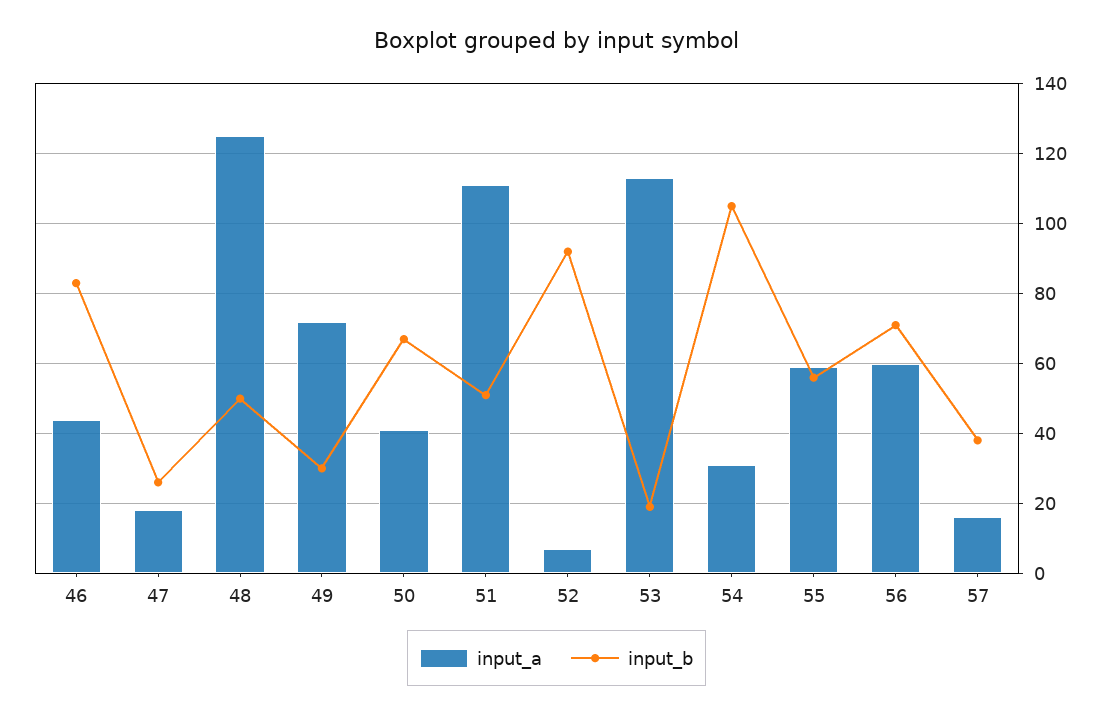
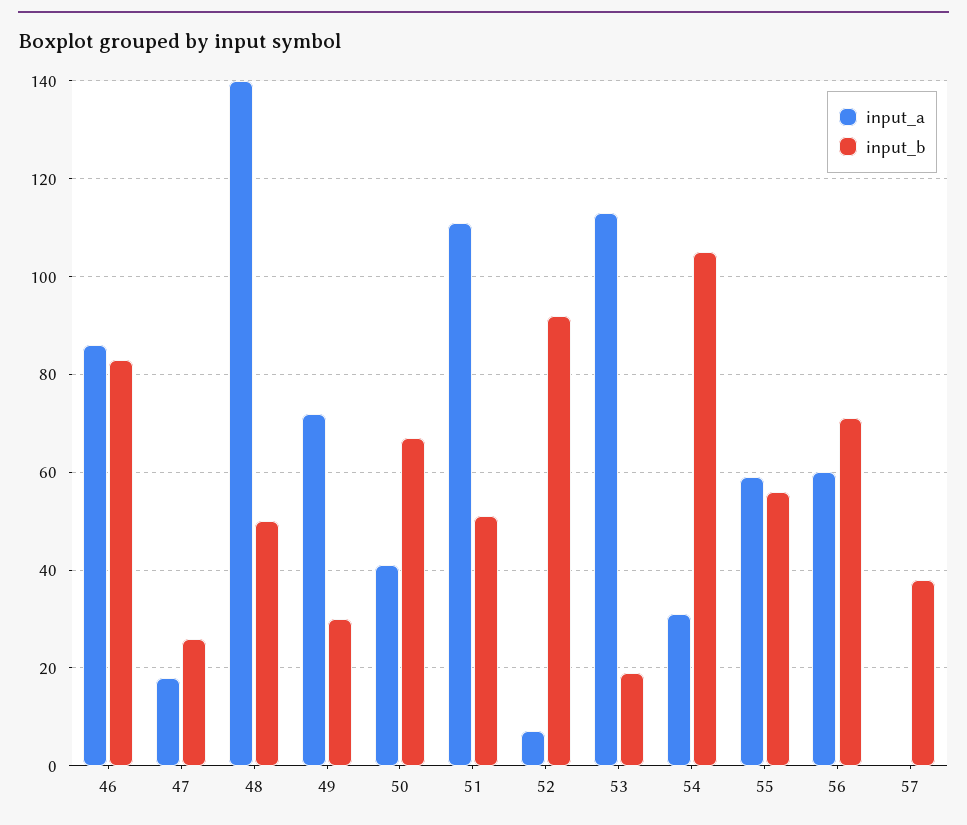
input_a, 46: 45 -> 85
input_a, 48: 125 -> 140
input_a, 57: 15 -> 0

